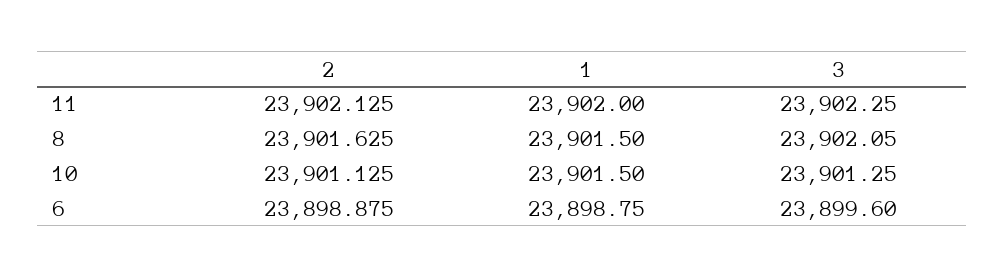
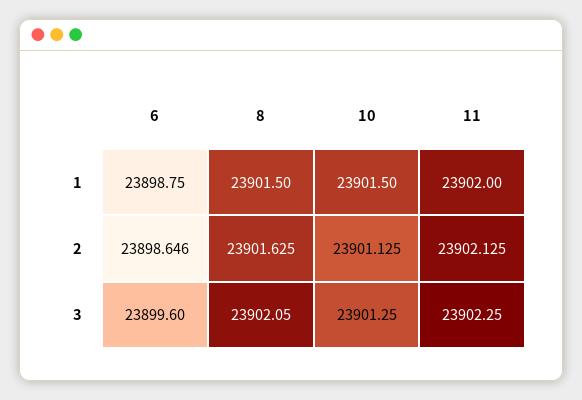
2, 6: 23898.875 -> 23898.646

